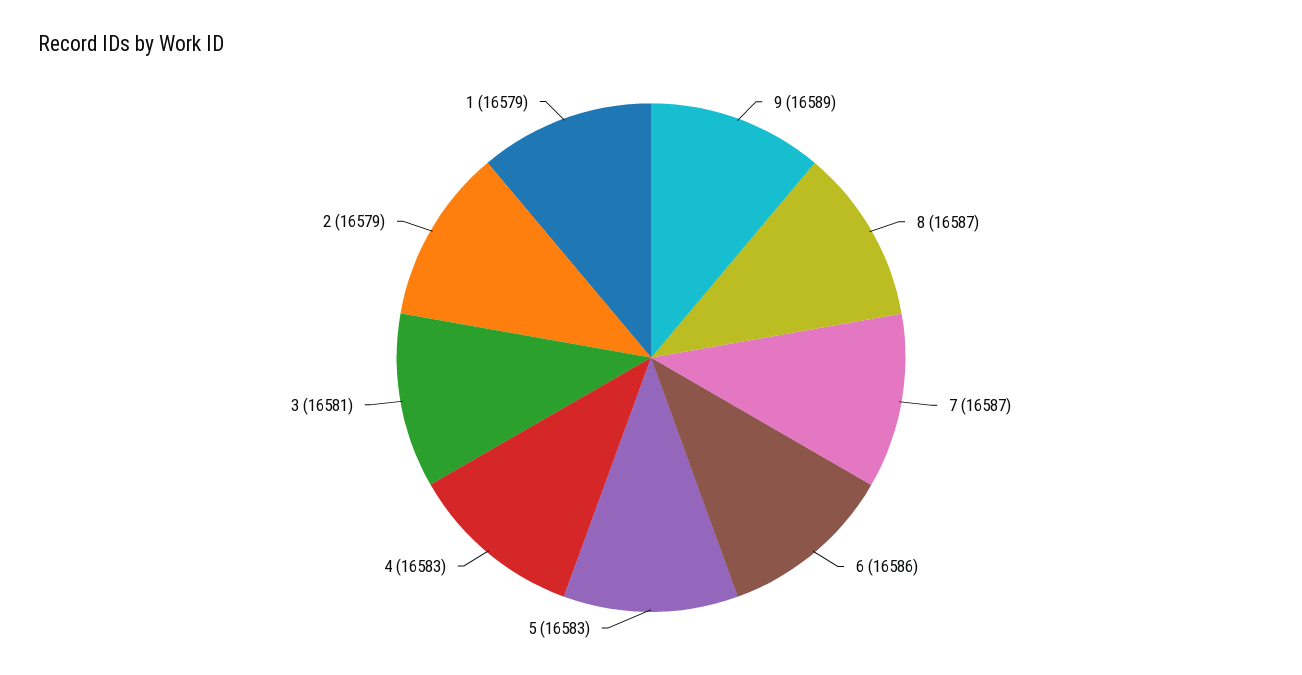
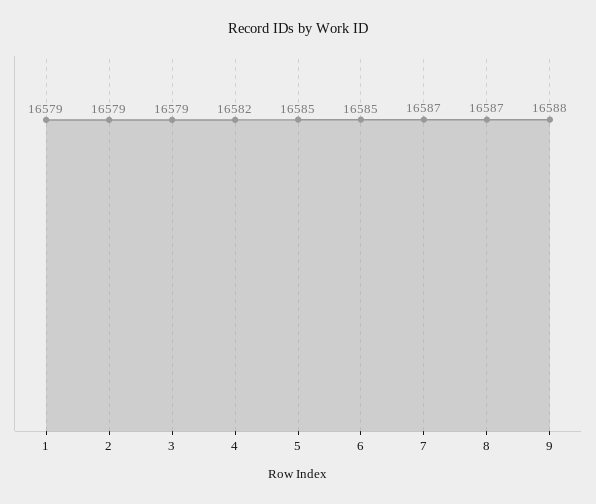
9: 16589 -> 16588
6: 16586 -> 16585
5: 16583 -> 16585
4: 16583 -> 16582
3: 16581 -> 16579

